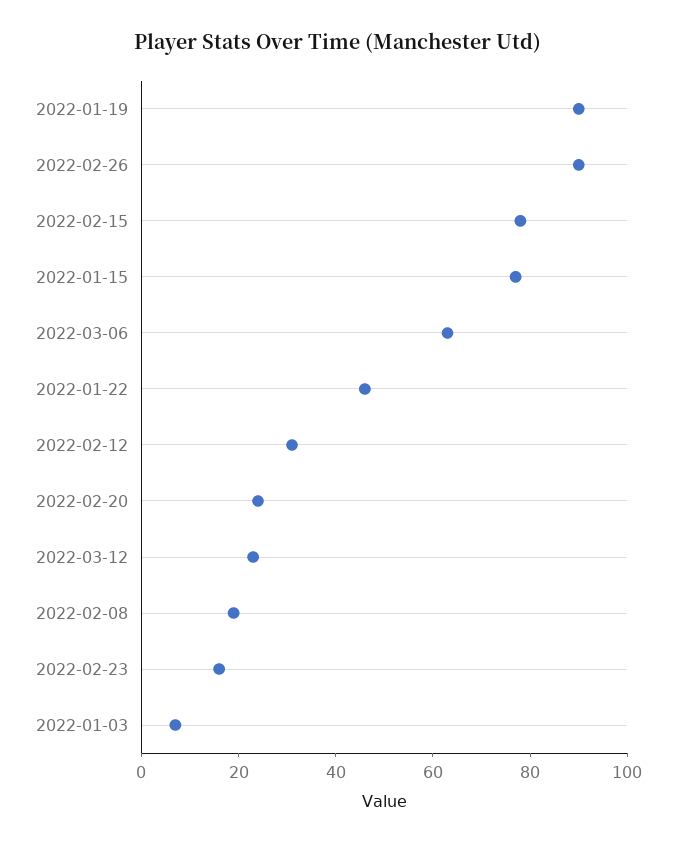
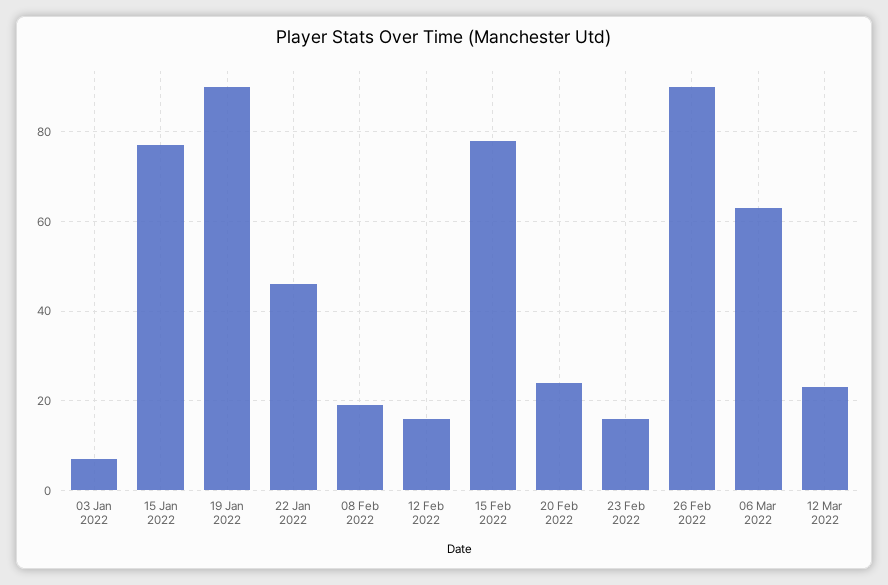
2022-02-12: 30 -> 15

